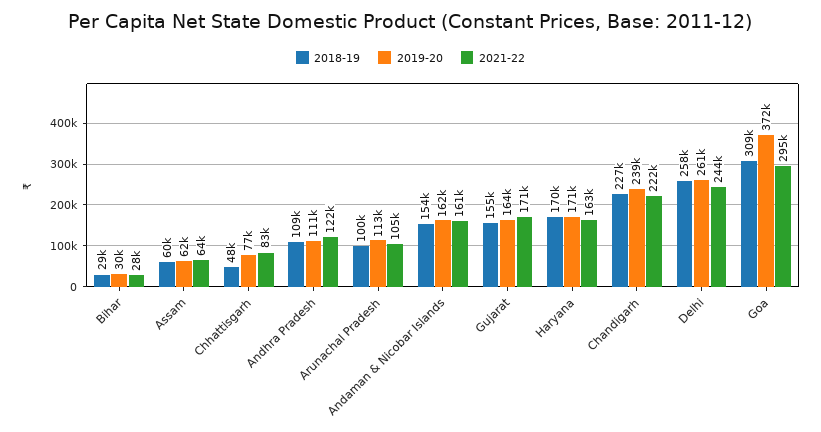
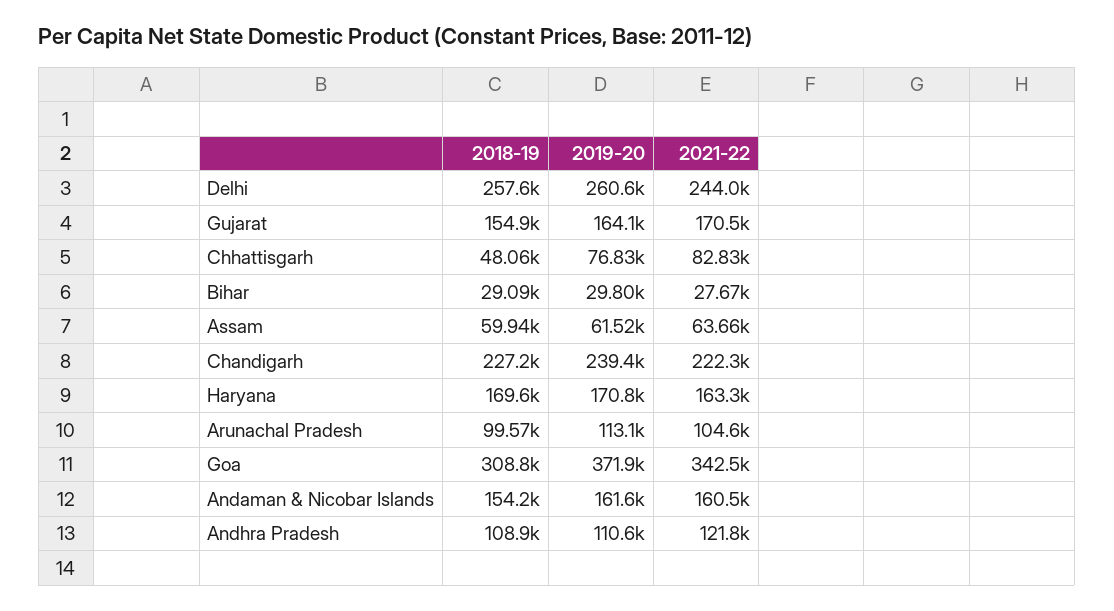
2021-22, Goa: 295000 -> 342500

